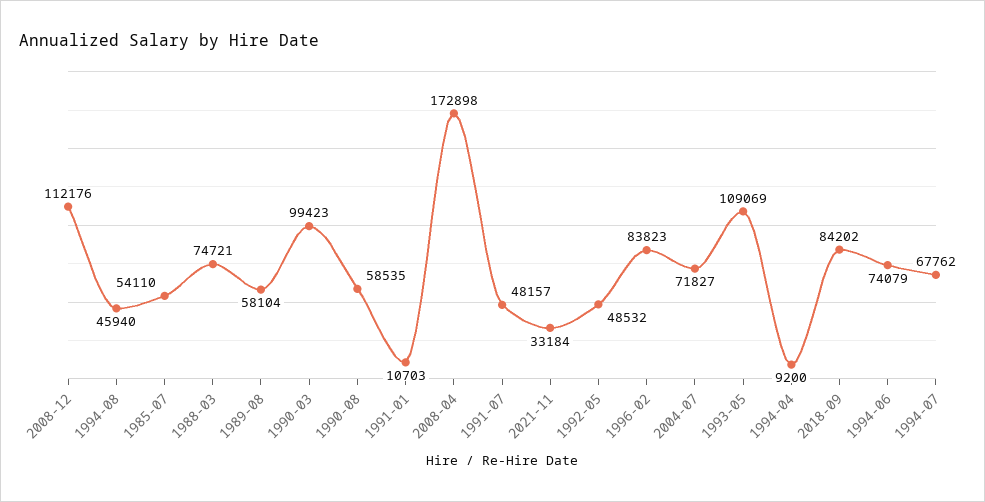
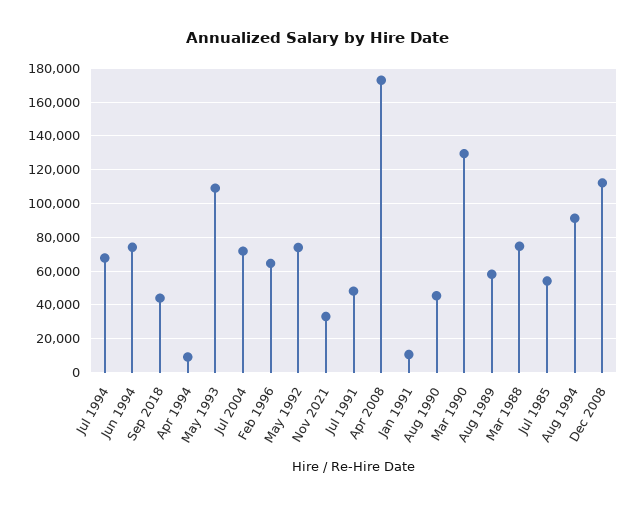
1994-08: 45940 -> 90000
1990-03: 99423 -> 130000
1990-08: 58535 -> 45000
1992-05: 48532 -> 75000
1996-02: 83823 -> 65000
2018-09: 84202 -> 45000

